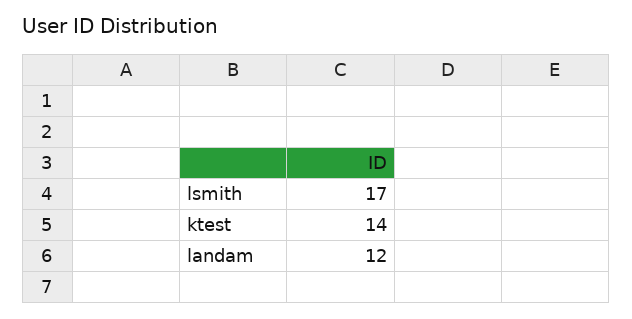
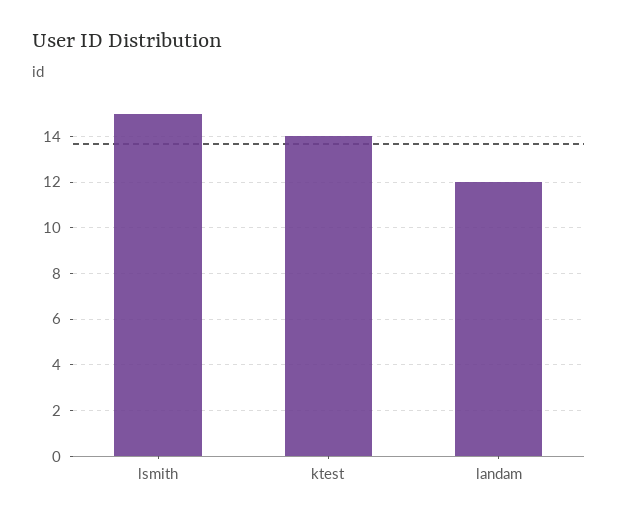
lsmith: 17 -> 15

